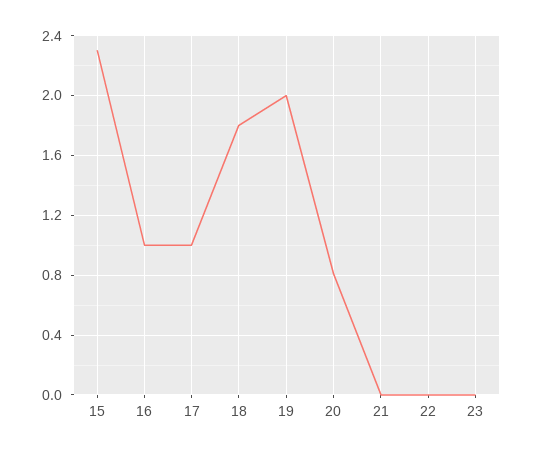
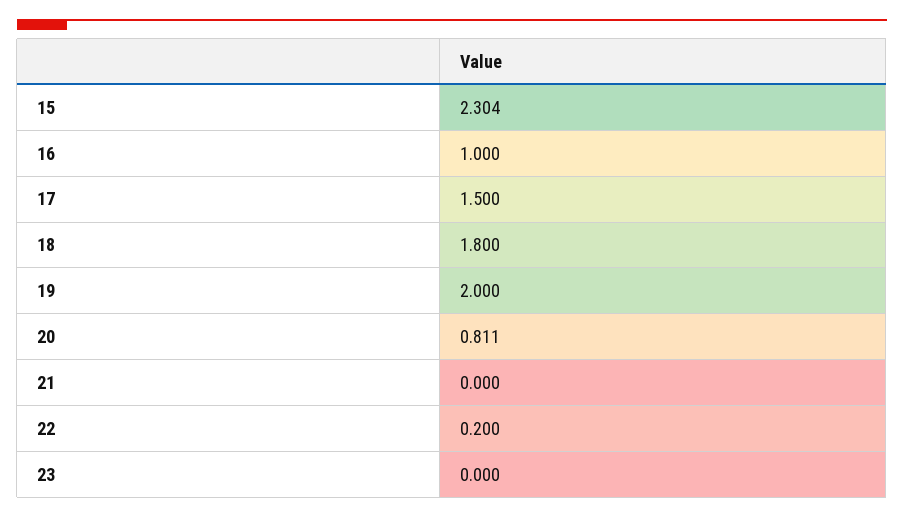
17: 1 -> 1.5
22: 0 -> 0.2

